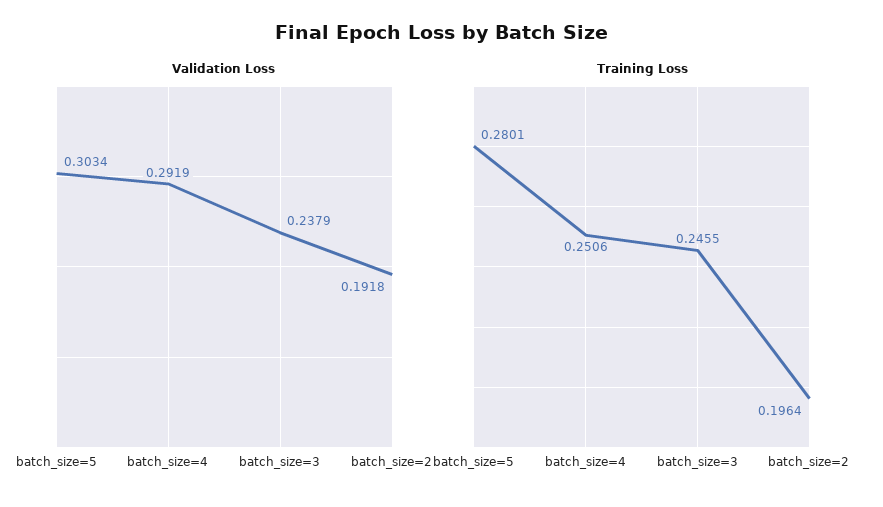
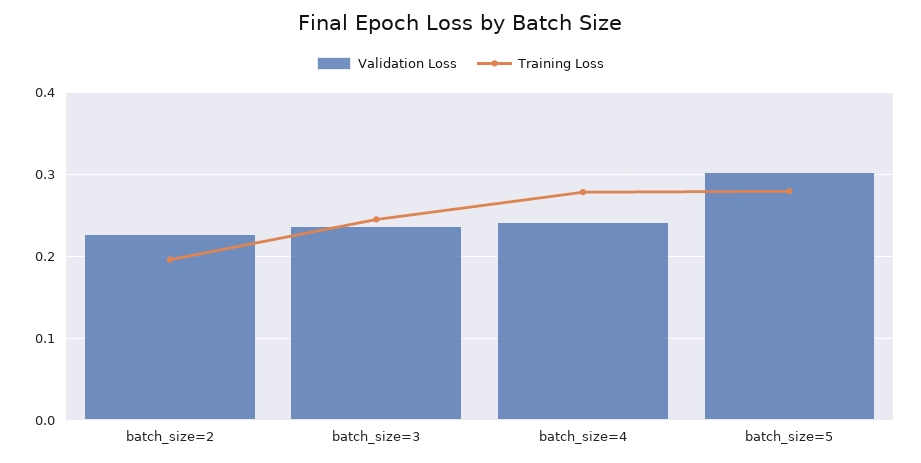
Validation Loss, batch_size=4: 0.2919 -> 0.24
Validation Loss, batch_size=2: 0.1918 -> 0.23
Training Loss, batch_size=4: 0.2506 -> 0.28

